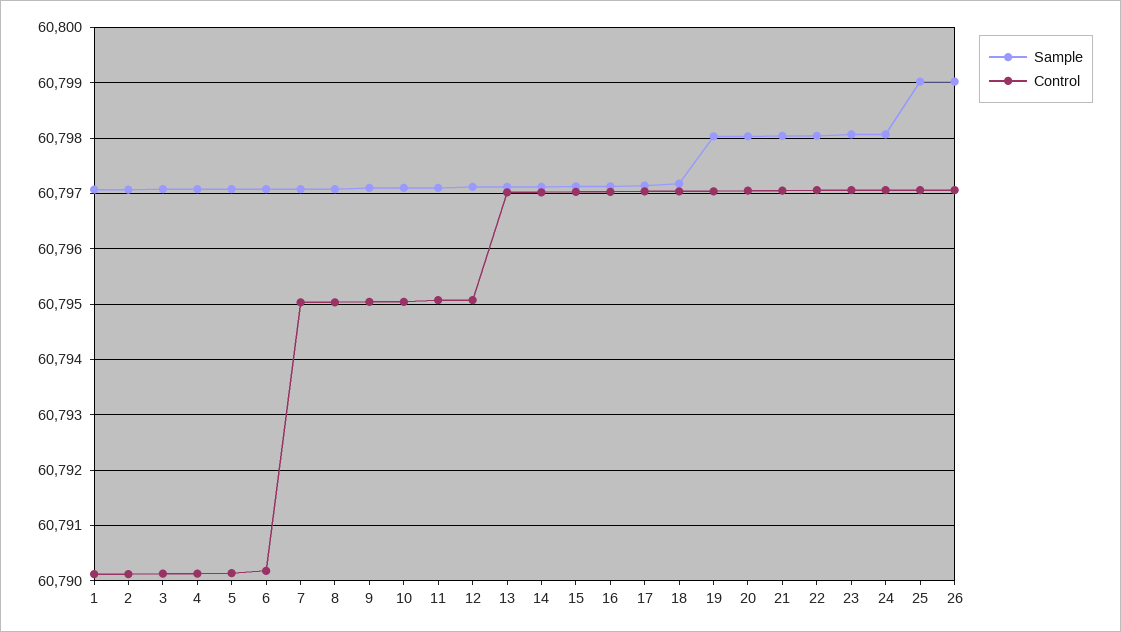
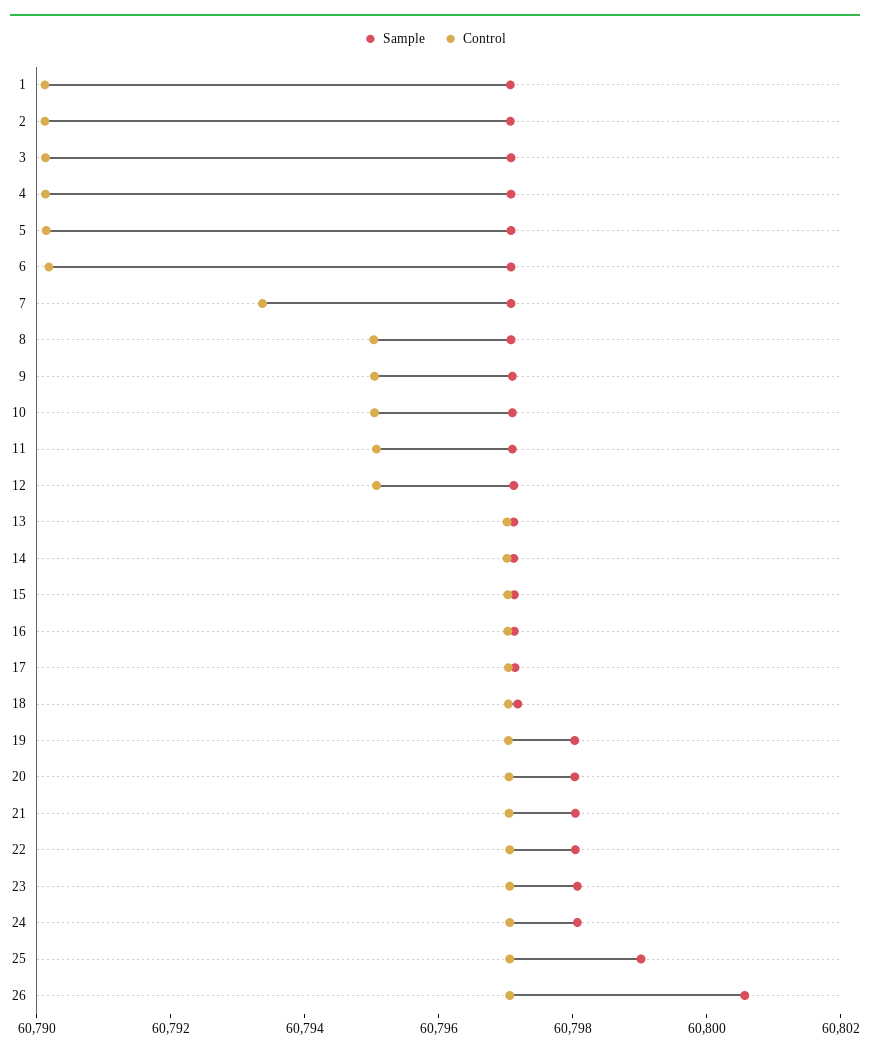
Control, 7: 60795 -> 60793.5
Sample, 26: 60799 -> 60800.5

